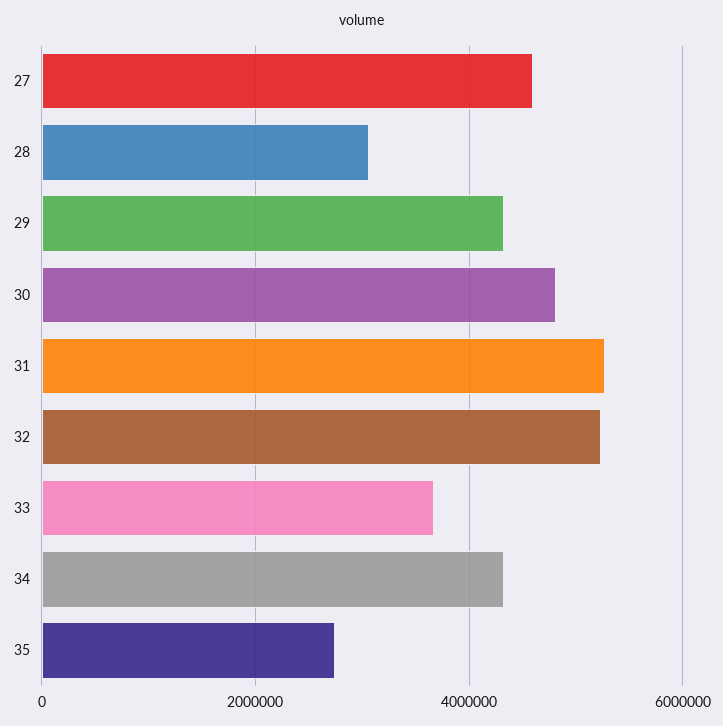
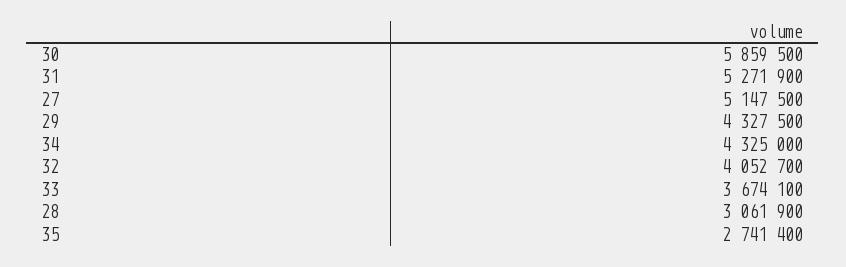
27: 4600000 -> 5147500
30: 4800000 -> 5859500
32: 5200000 -> 4052700

